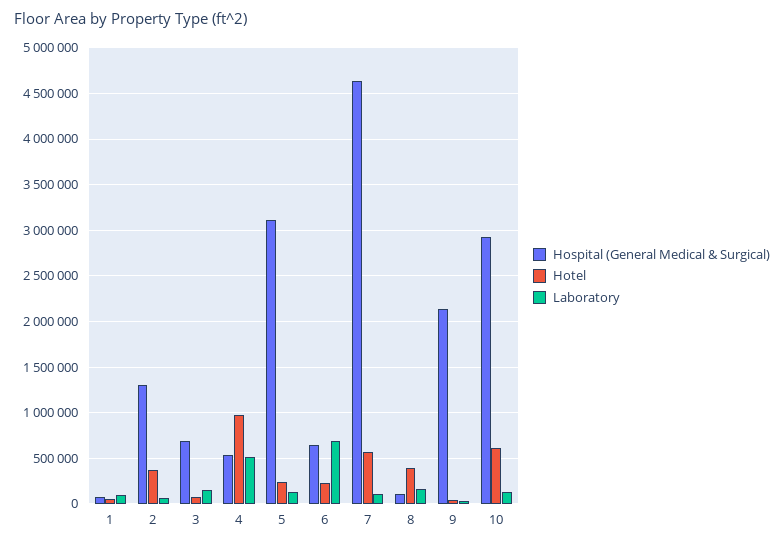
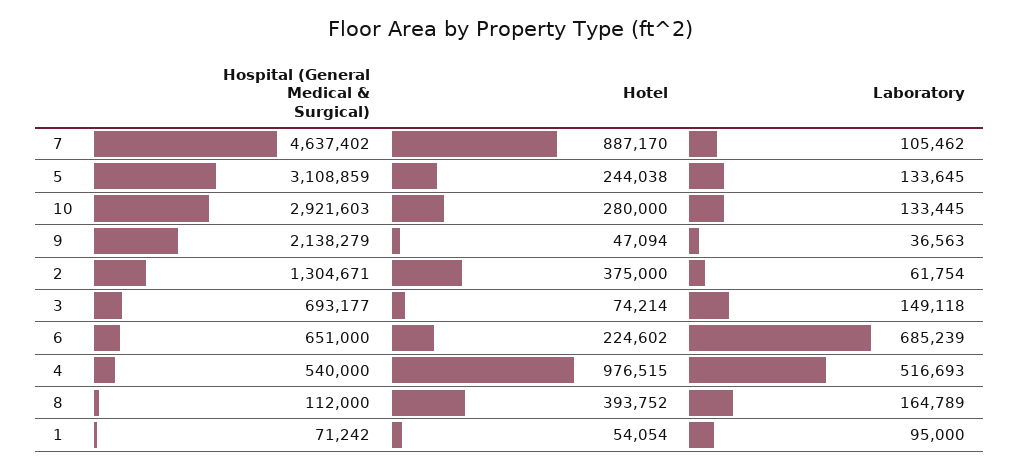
Hotel, 7: 600000 -> 887170
Hotel, 10: 600000 -> 280000

